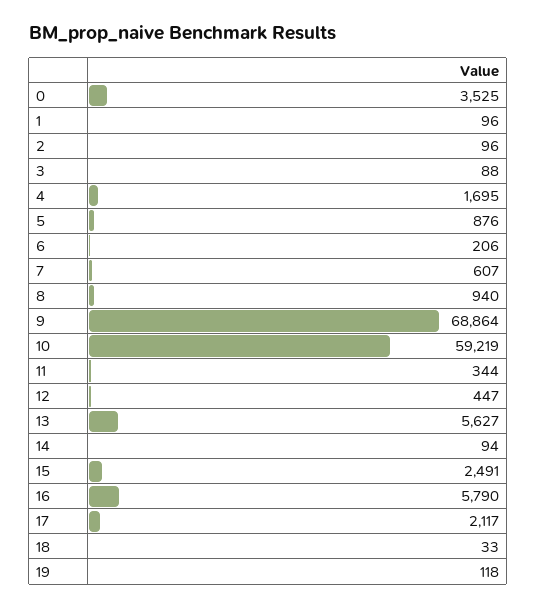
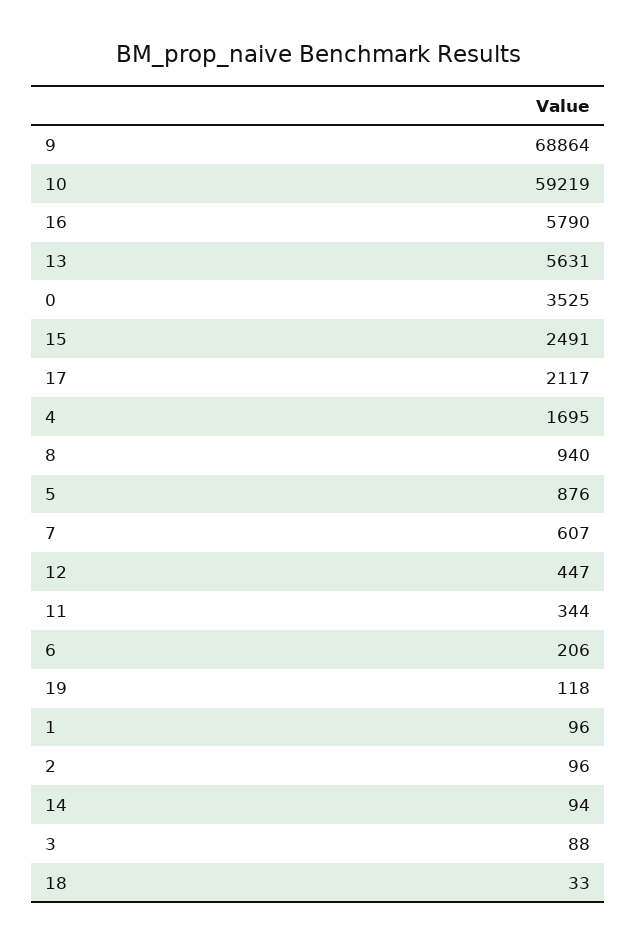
13: 5627 -> 5631

